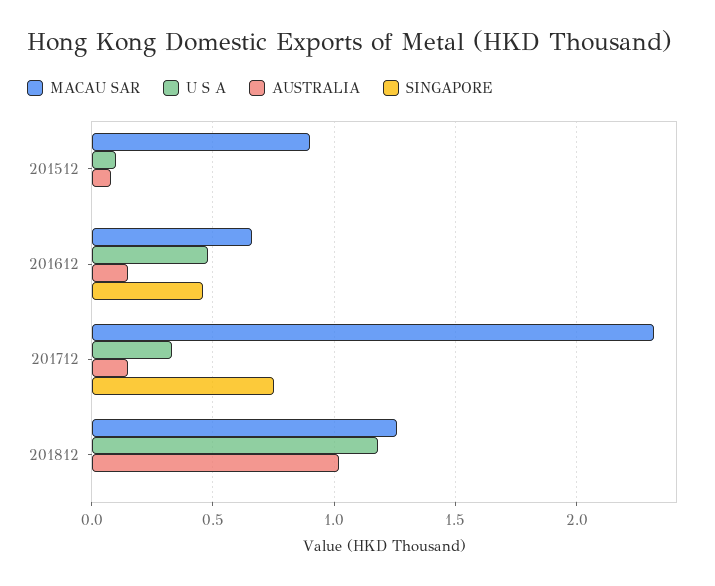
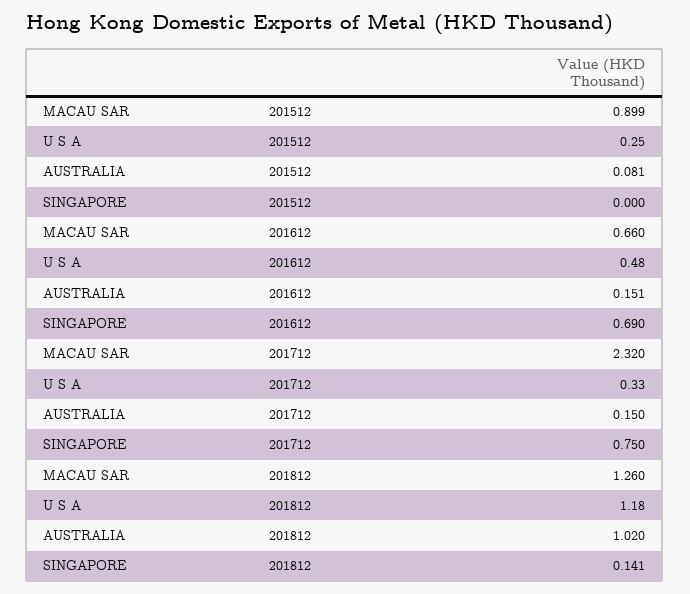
U S A, 201512: 0.1 -> 0.25
SINGAPORE, 201612: 0.45 -> 0.69
SINGAPORE, 201812: 0 -> 0.141

